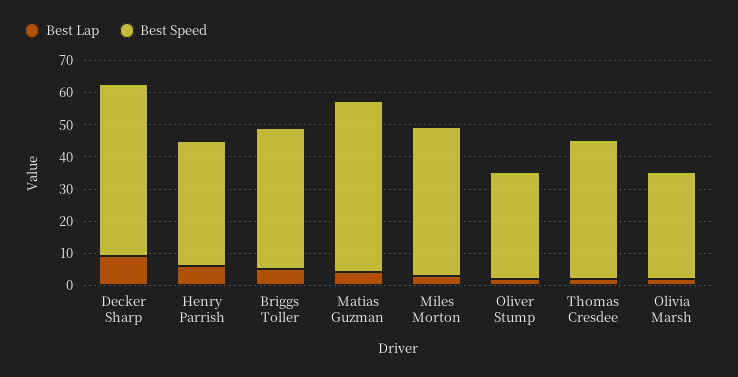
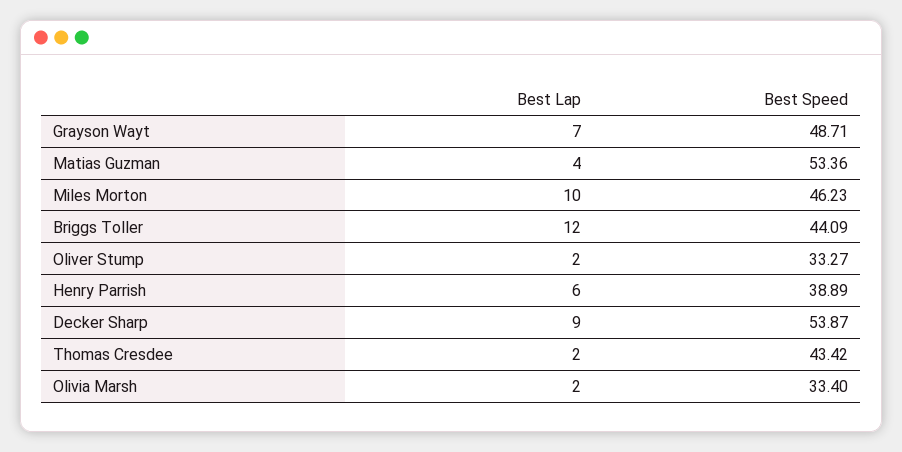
Best Lap, Briggs Toller: 5 -> 12
Best Lap, Miles Morton: 2.5 -> 10
Best Lap, Grayson Wayt: none -> 7
Best Speed, Grayson Wayt: none -> 48.71

